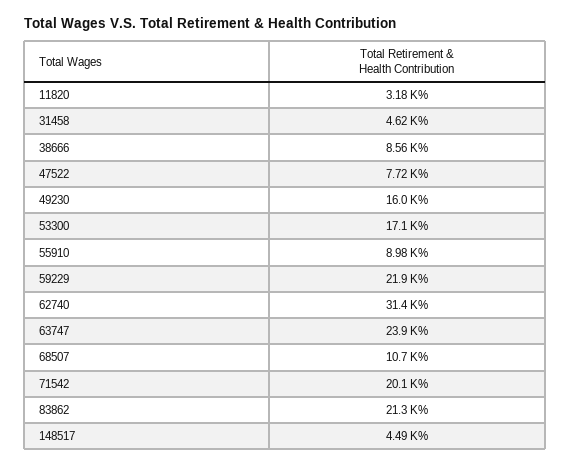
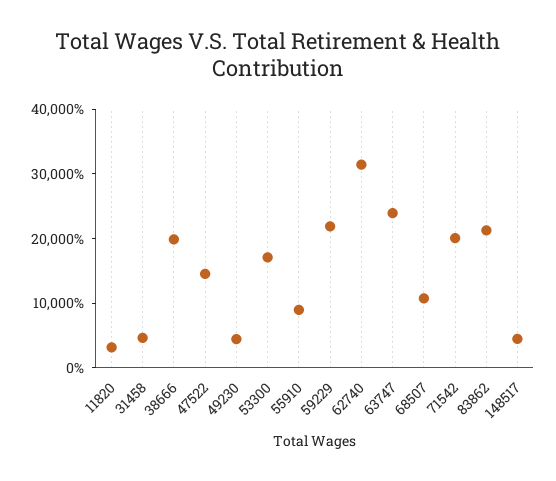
38666: 8560 -> 20000
47522: 7720 -> 14000
49230: 16000 -> 4000

